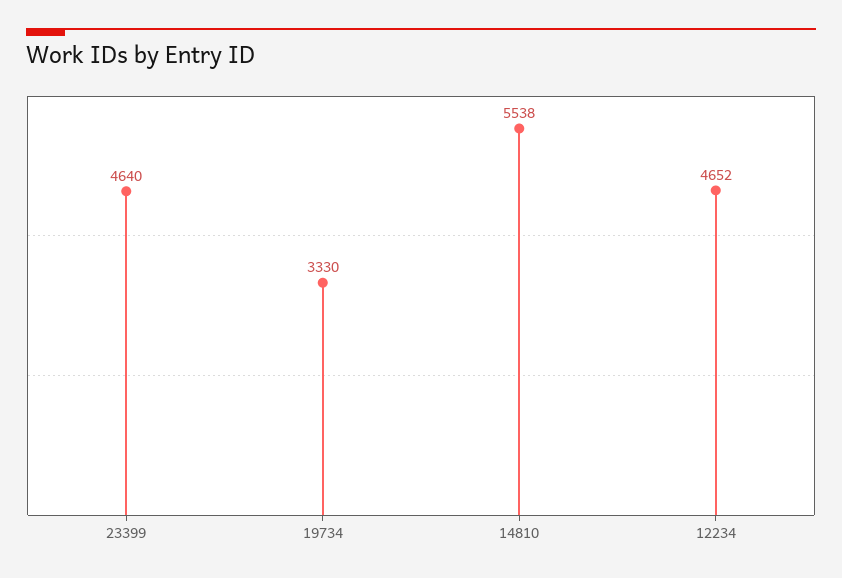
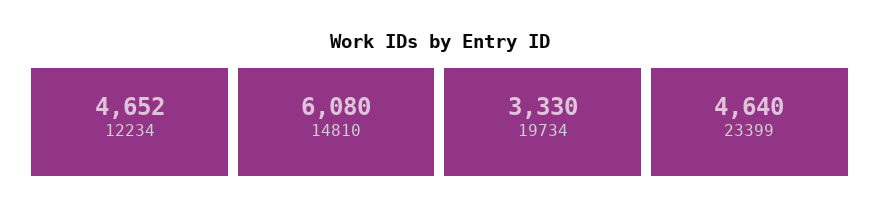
14810: 5538 -> 6080

